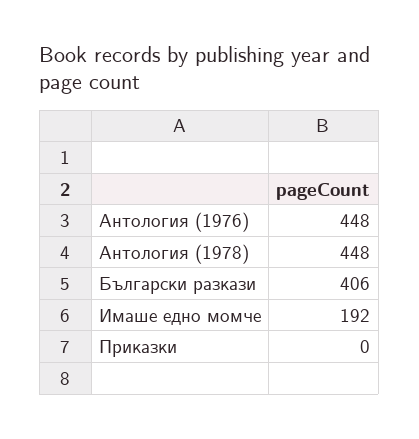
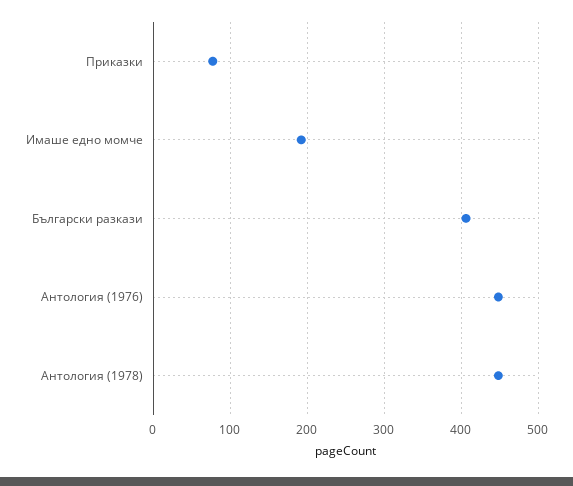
Приказки: 0 -> 80

